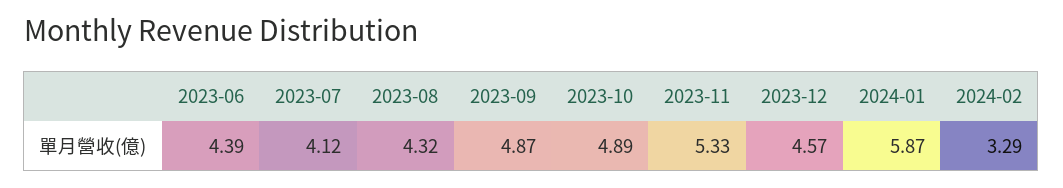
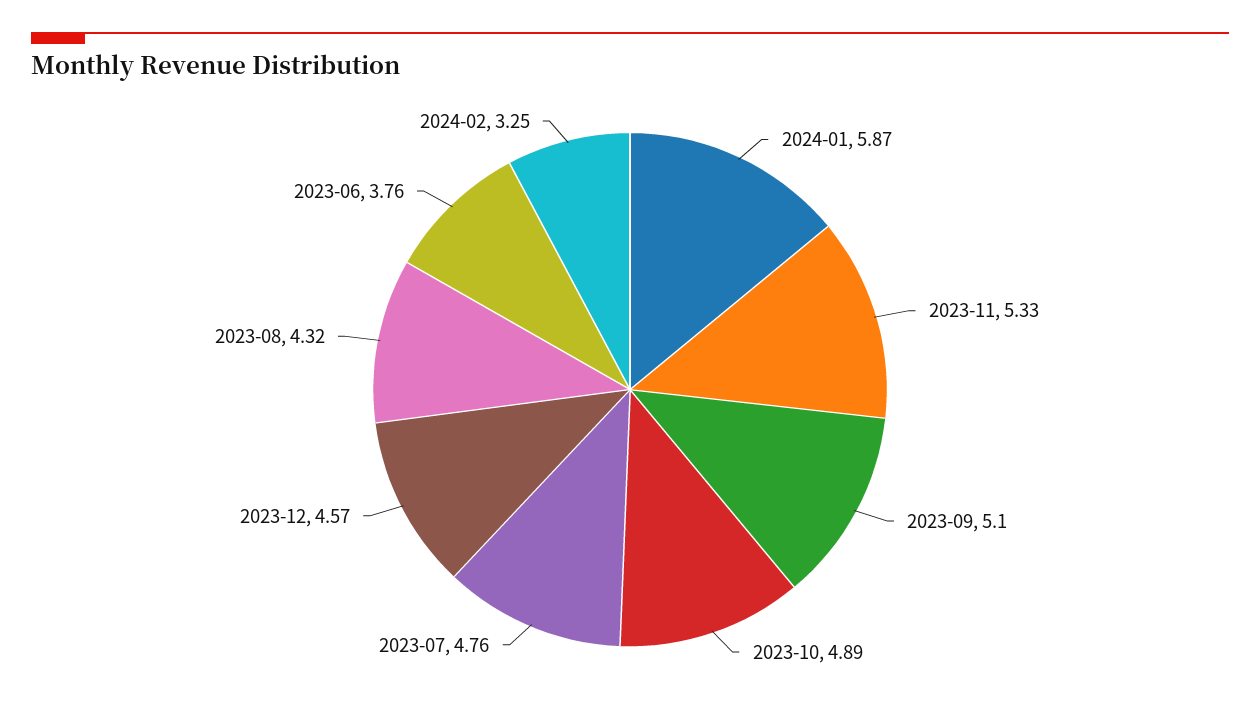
2023-06: 4.39 -> 3.76
2023-07: 4.12 -> 4.76
2023-09: 4.87 -> 5.1
2024-02: 3.29 -> 3.25

